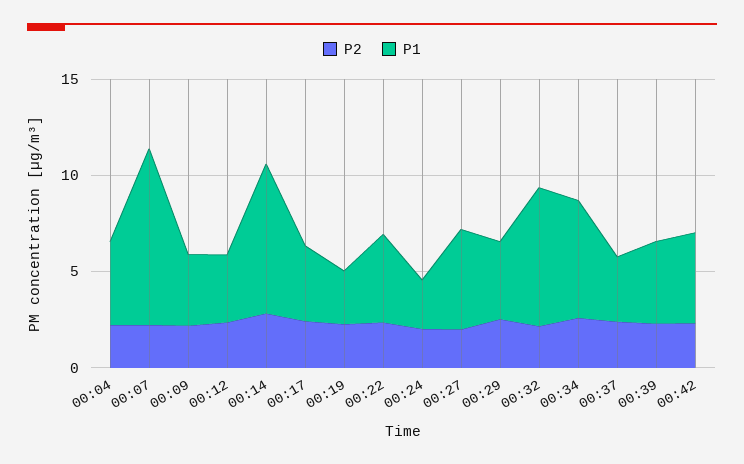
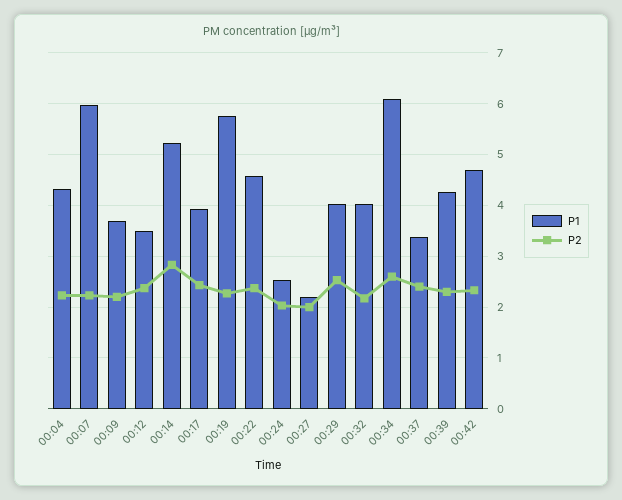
P1, 00:07: 9 -> 6
P1, 00:14: 8 -> 5.2
P1, 00:19: 3 -> 5.8
P1, 00:27: 5 -> 2.2
P1, 00:32: 7 -> 4

